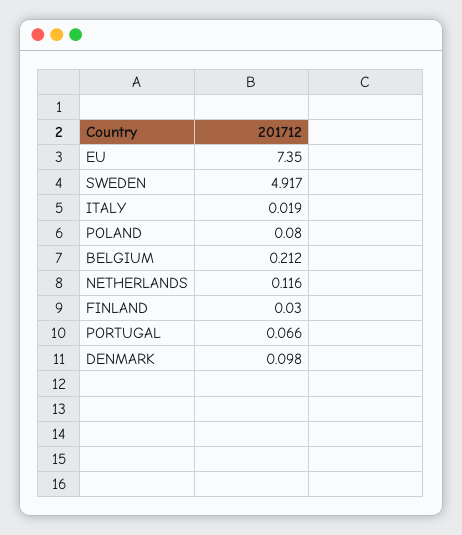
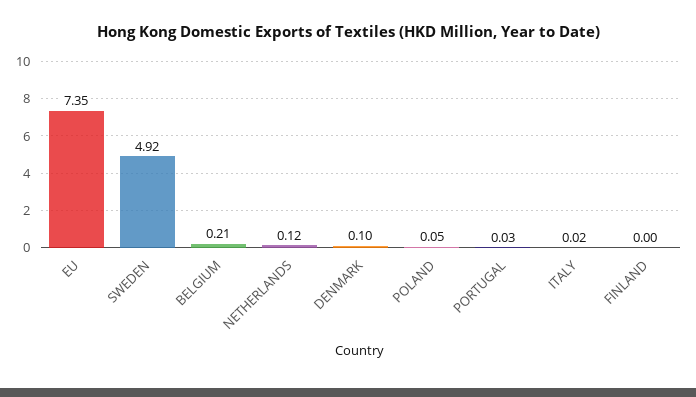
POLAND: 0.08 -> 0.05
FINLAND: 0.03 -> 0
PORTUGAL: 0.066 -> 0.03

